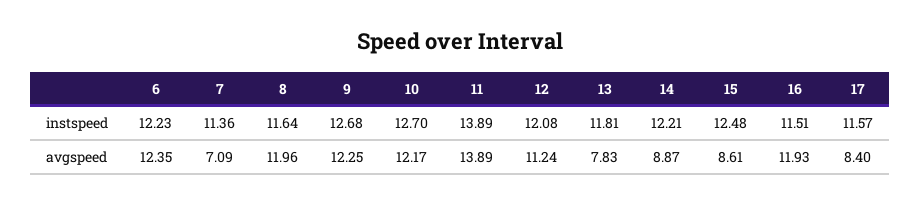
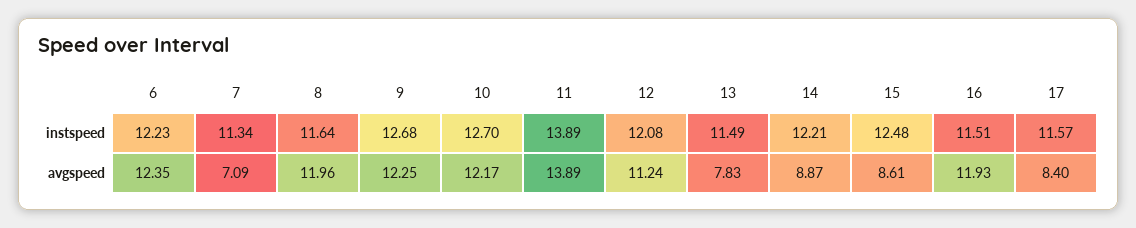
7, instspeed: 11.36 -> 11.34
13, instspeed: 11.81 -> 11.49

